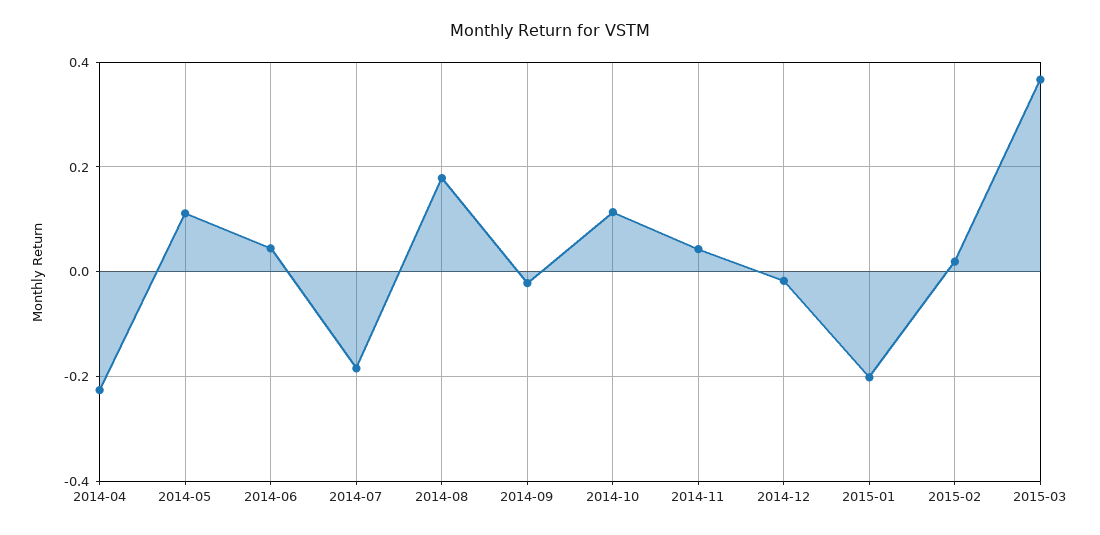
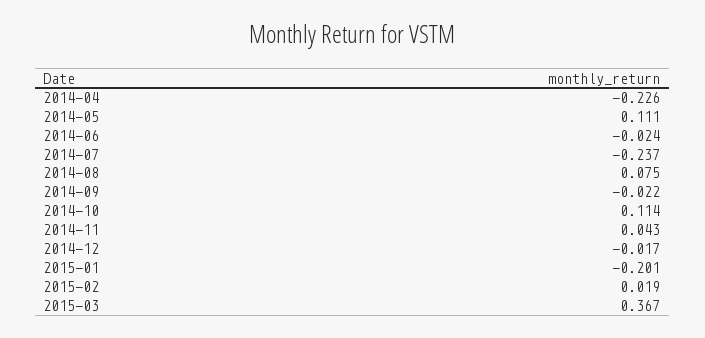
2014-06: 0.04 -> -0.024
2014-07: -0.18 -> -0.237
2014-08: 0.18 -> 0.075

